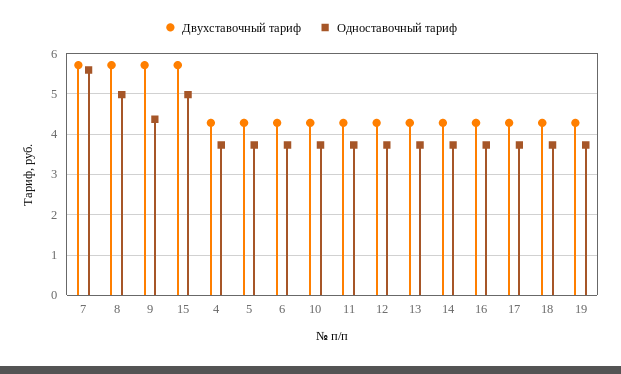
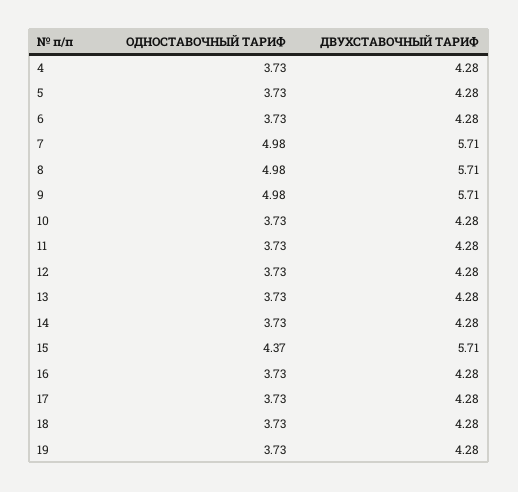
Одноставочный тариф, 7: 5.6 -> 4.98
Одноставочный тариф, 9: 4.4 -> 4.98
Одноставочный тариф, 15: 5 -> 4.37

